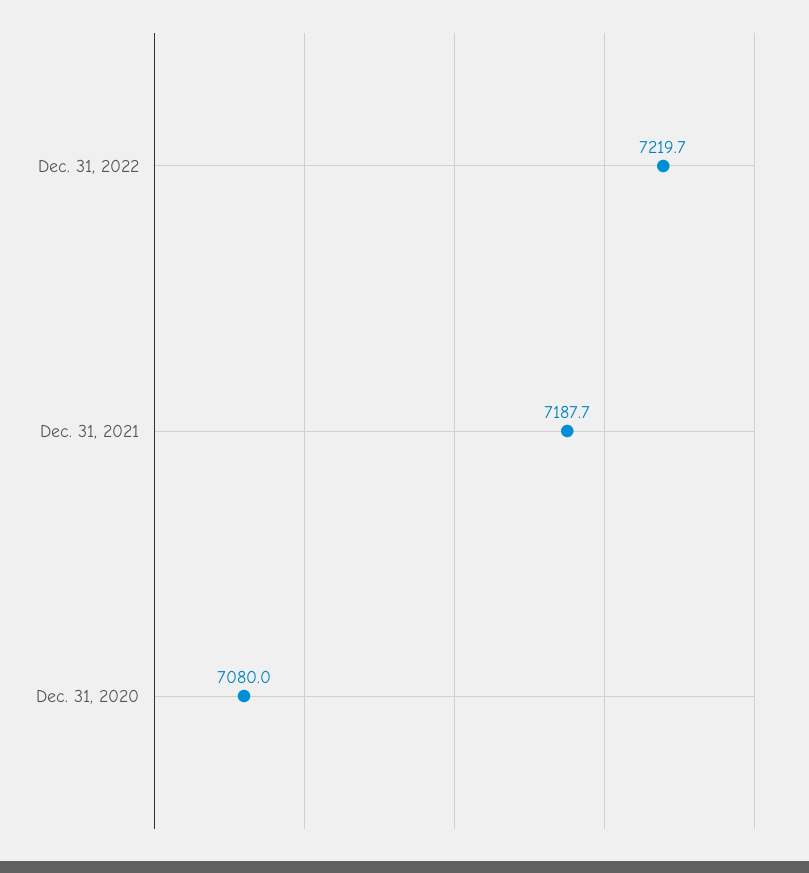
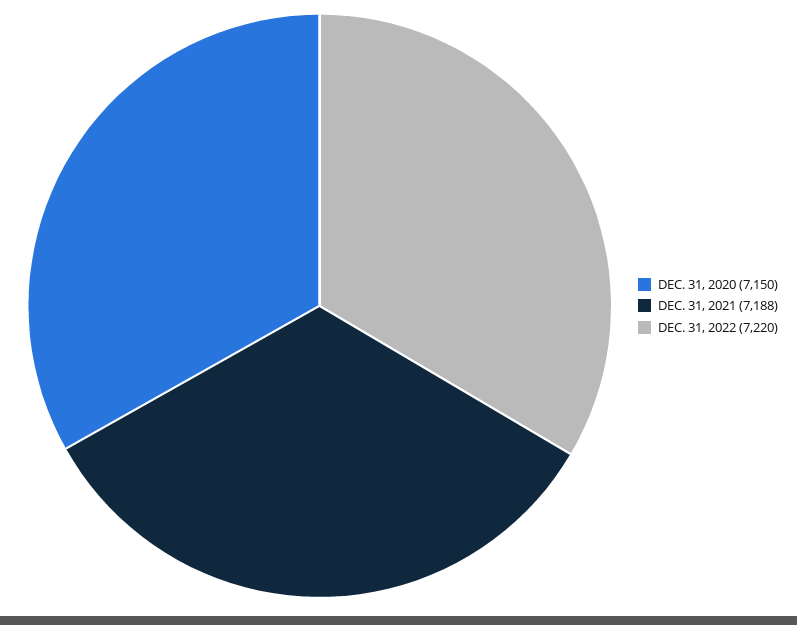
Dec. 31, 2020: 7080 -> 7150

